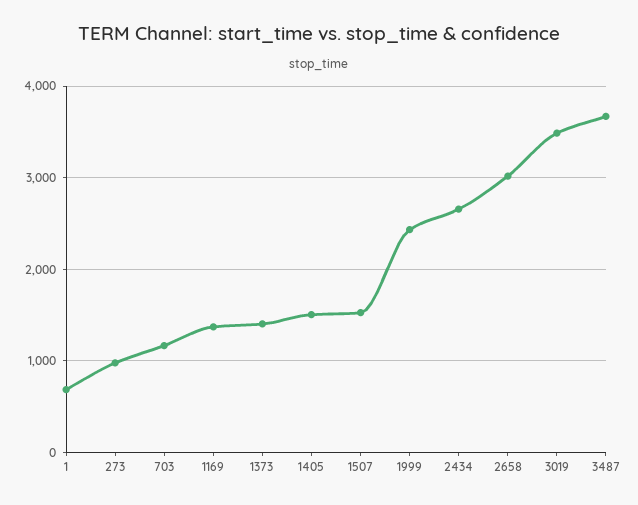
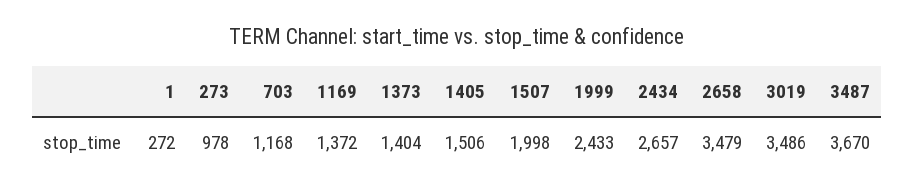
1: 700 -> 272
1507: 1500 -> 1998
2658: 3000 -> 3479

